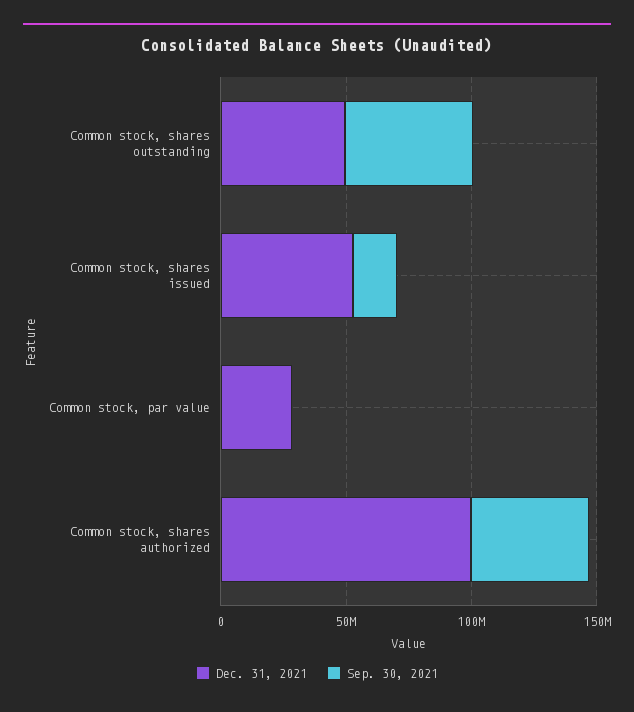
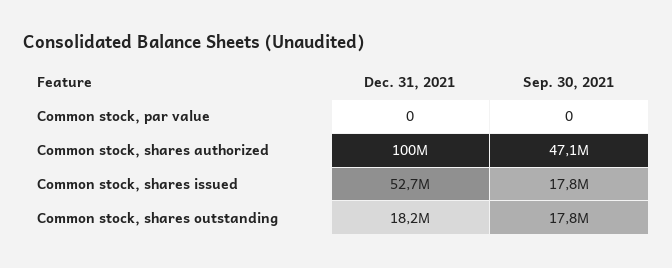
Dec. 31, 2021, Common stock, shares outstanding: 50000000 -> 18200000
Sep. 30, 2021, Common stock, shares outstanding: 50000000 -> 17800000
Dec. 31, 2021, Common stock, par value: 30000000 -> 0

